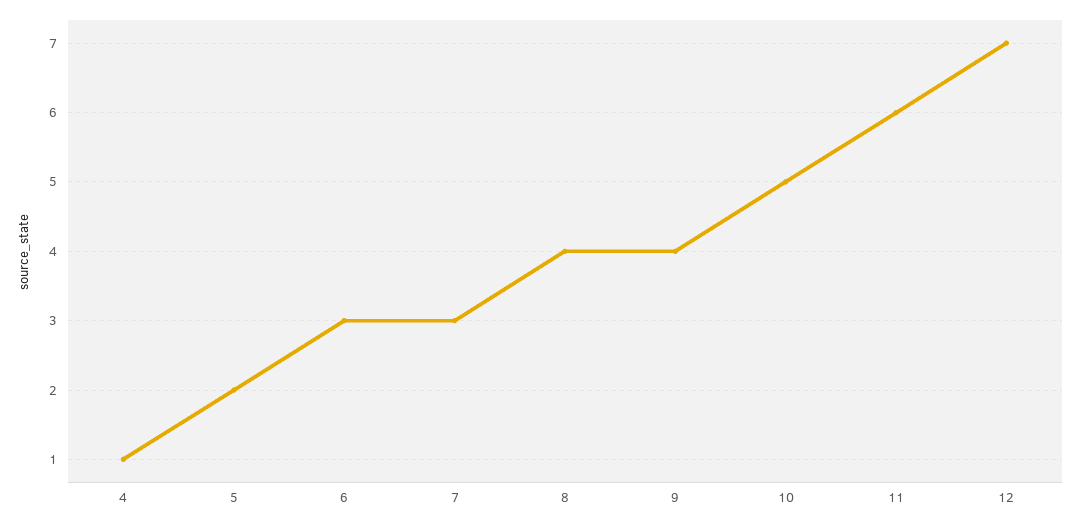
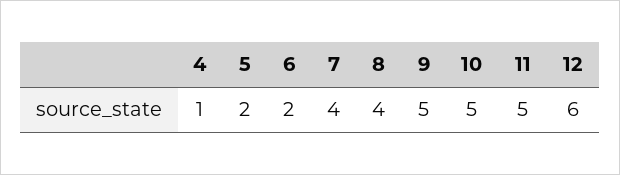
6: 3 -> 2
7: 3 -> 4
9: 4 -> 5
11: 6 -> 5
12: 7 -> 6

